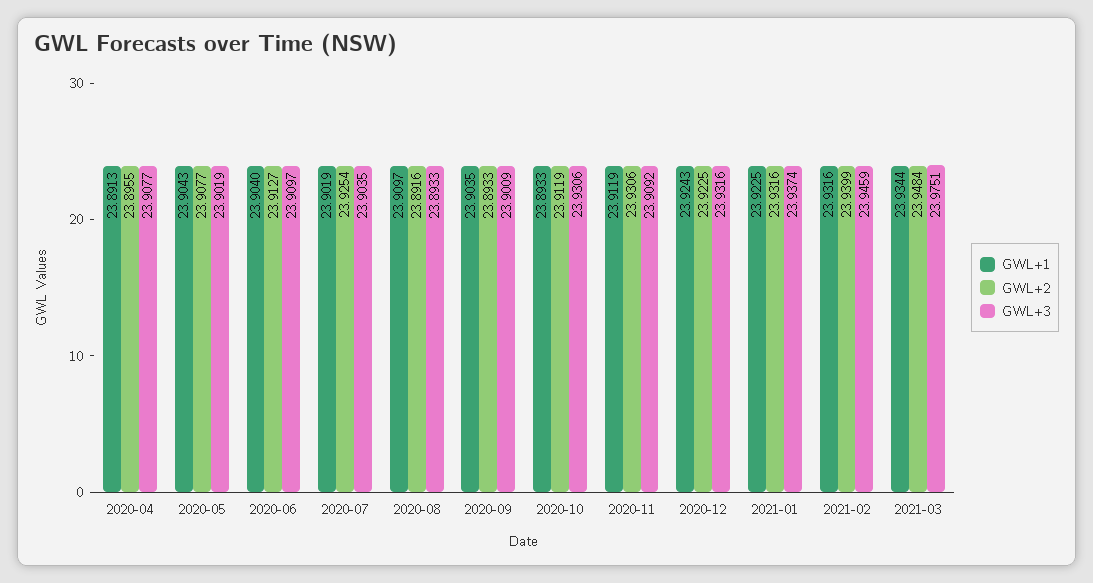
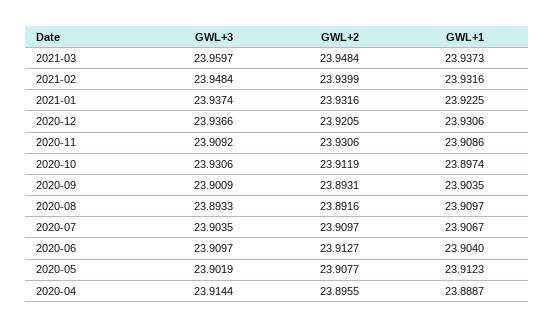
GWL+1, 2020-04: 23.8913 -> 23.8887
GWL+3, 2020-04: 23.9077 -> 23.9144
GWL+1, 2020-05: 23.9043 -> 23.9123
GWL+1, 2020-07: 23.9019 -> 23.9067
GWL+2, 2020-07: 23.9254 -> 23.9097
GWL+2, 2020-09: 23.8933 -> 23.8931
GWL+1, 2020-10: 23.8933 -> 23.8974
GWL+1, 2020-11: 23.9119 -> 23.9086
GWL+1, 2020-12: 23.9243 -> 23.9306
GWL+2, 2020-12: 23.9225 -> 23.9205
GWL+3, 2020-12: 23.9316 -> 23.9366
GWL+3, 2021-02: 23.9459 -> 23.9484
GWL+1, 2021-03: 23.9344 -> 23.9373
GWL+3, 2021-03: 23.9751 -> 23.9597

